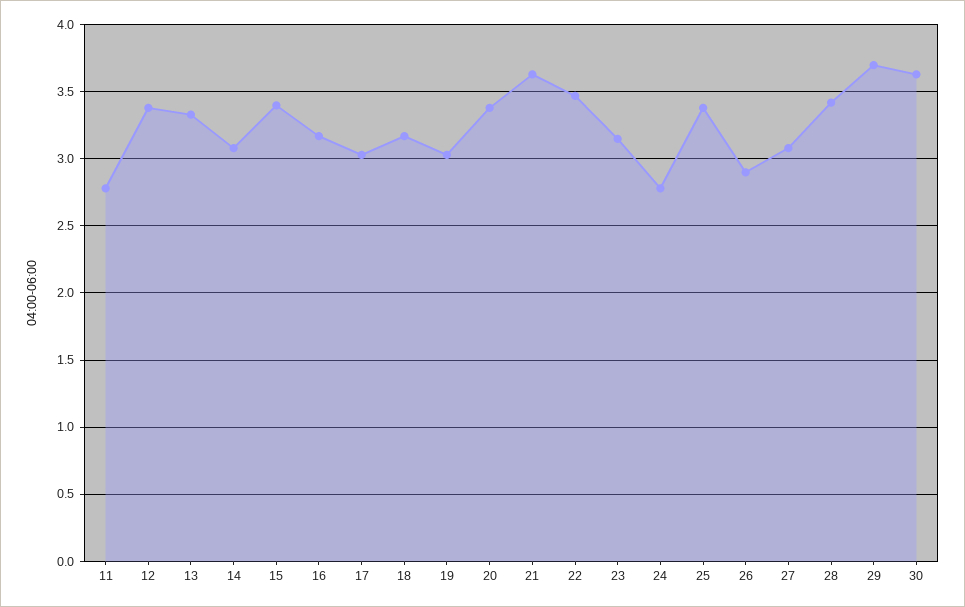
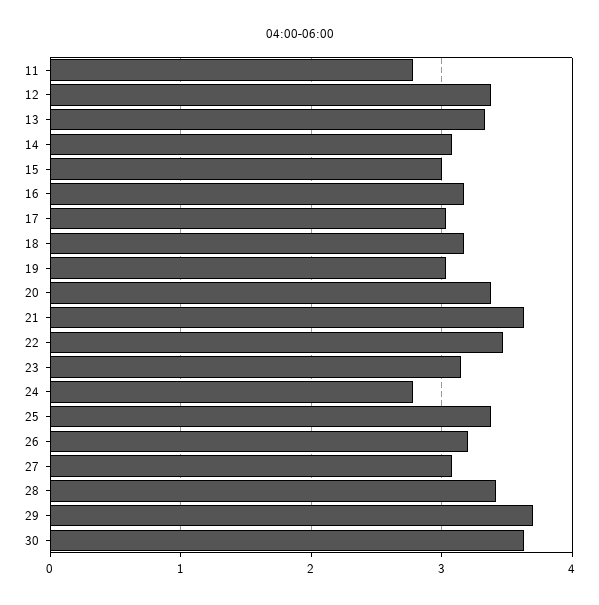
15: 3.4 -> 3
26: 2.9 -> 3.2

